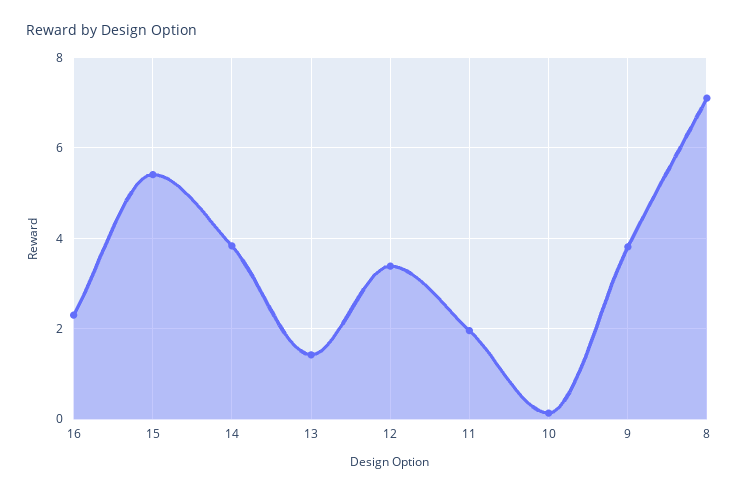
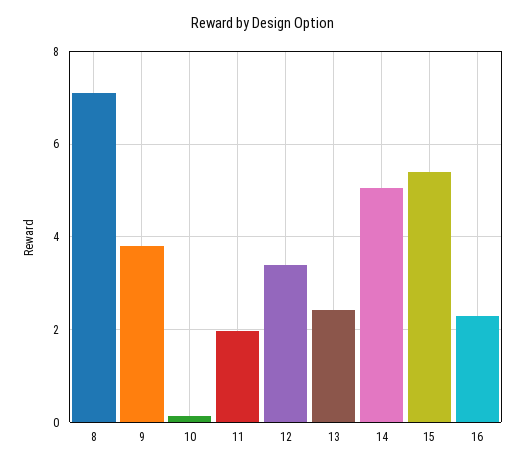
14: 3.8 -> 5
13: 1.4 -> 2.4

